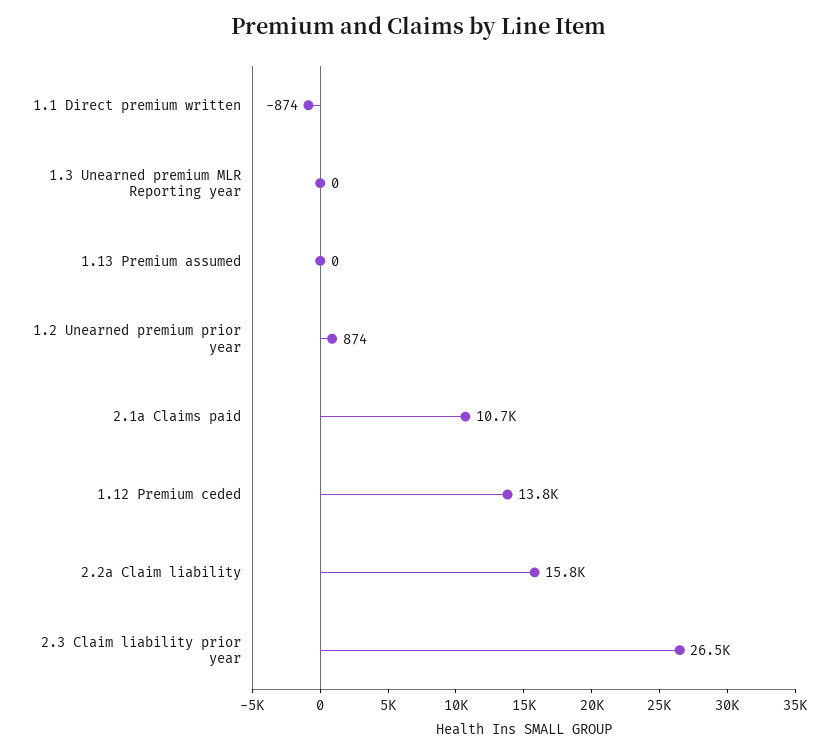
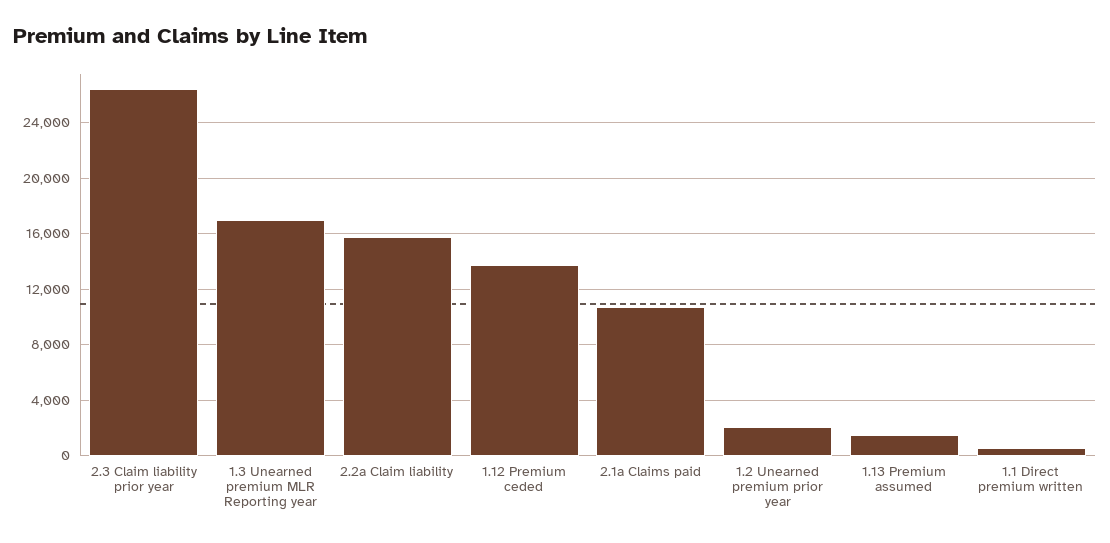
1.1 Direct premium written: -874 -> 500
1.3 Unearned premium MLR Reporting year: 0 -> 17000
1.13 Premium assumed: 0 -> 1500
1.2 Unearned premium prior year: 874 -> 2000

